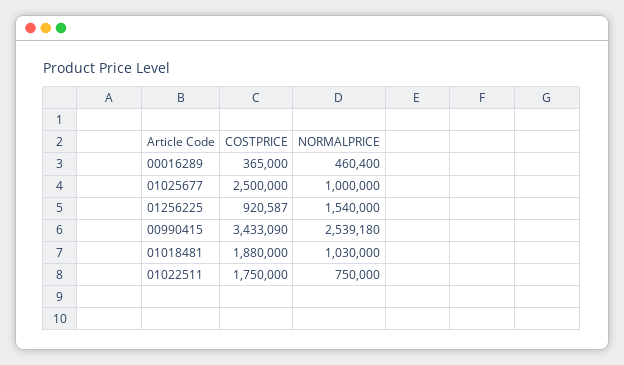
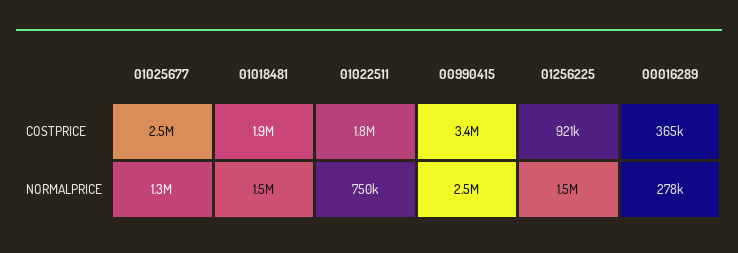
NORMALPRICE, 00016289: 460400 -> 278000
NORMALPRICE, 01025677: 1000000 -> 1300000
NORMALPRICE, 01018481: 1030000 -> 1500000

